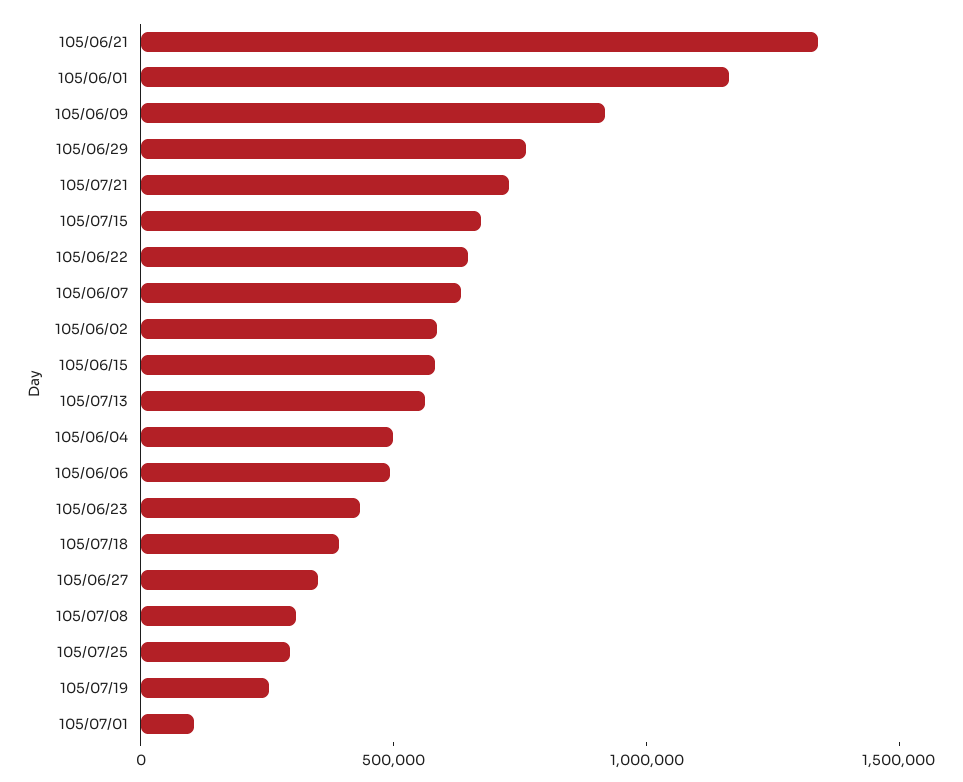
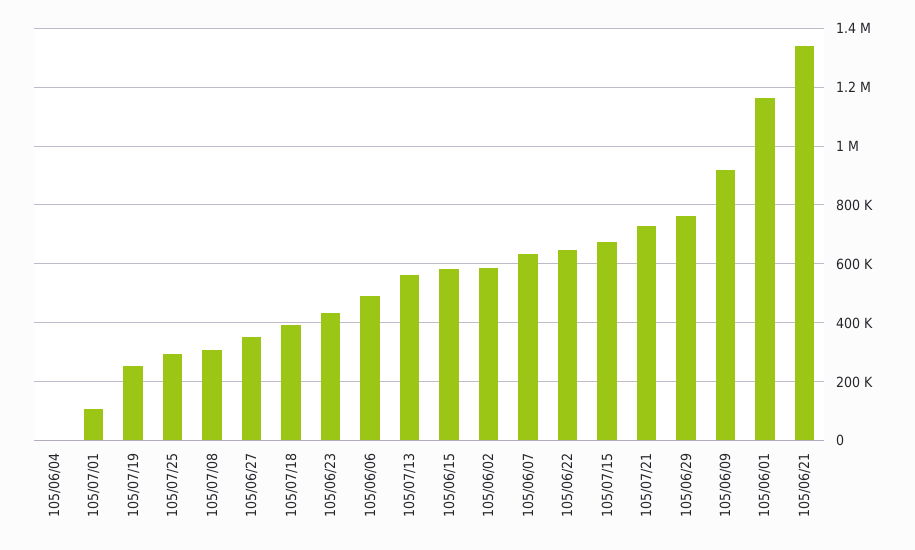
105/06/04: 500000 -> 0

